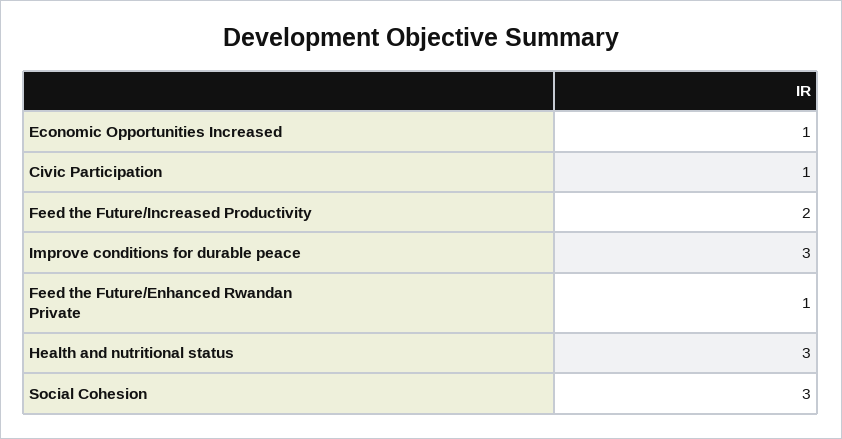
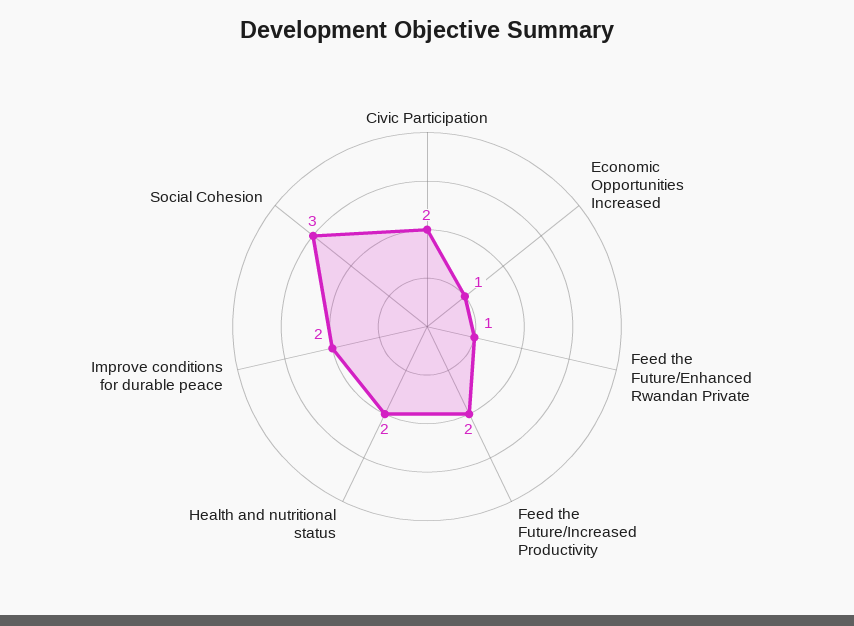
Civic Participation: 1 -> 2
Improve conditions for durable peace: 3 -> 2
Health and nutritional status: 3 -> 2

